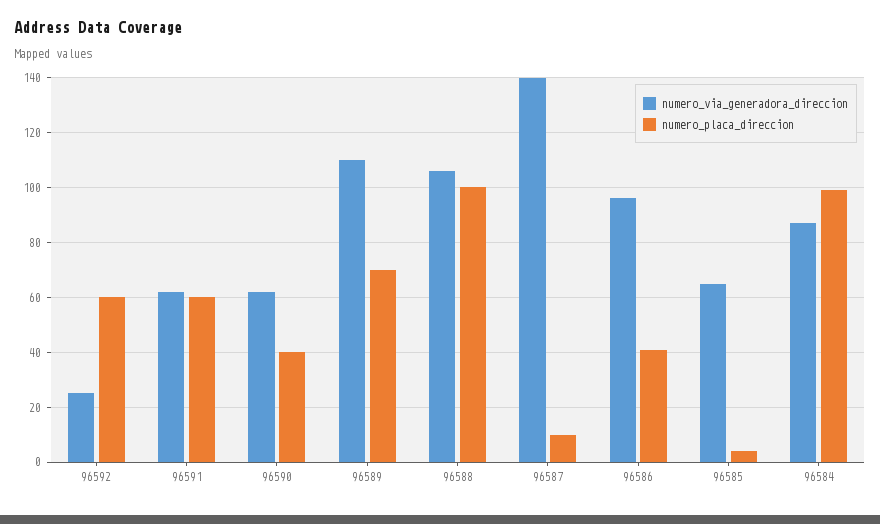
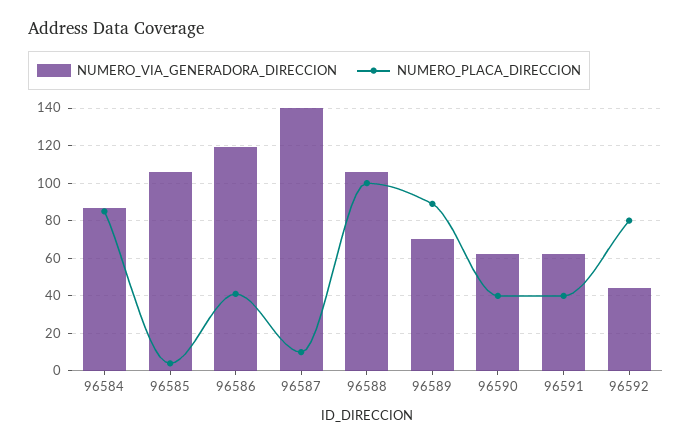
numero_via_generadora_direccion, 96592: 25 -> 45
numero_placa_direccion, 96592: 60 -> 80
numero_placa_direccion, 96591: 60 -> 40
numero_via_generadora_direccion, 96589: 110 -> 70
numero_placa_direccion, 96589: 70 -> 90
numero_via_generadora_direccion, 96586: 95 -> 120
numero_via_generadora_direccion, 96585: 65 -> 105
numero_placa_direccion, 96584: 100 -> 85

